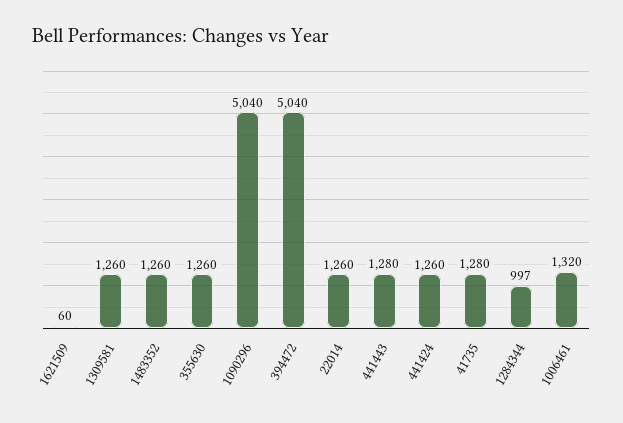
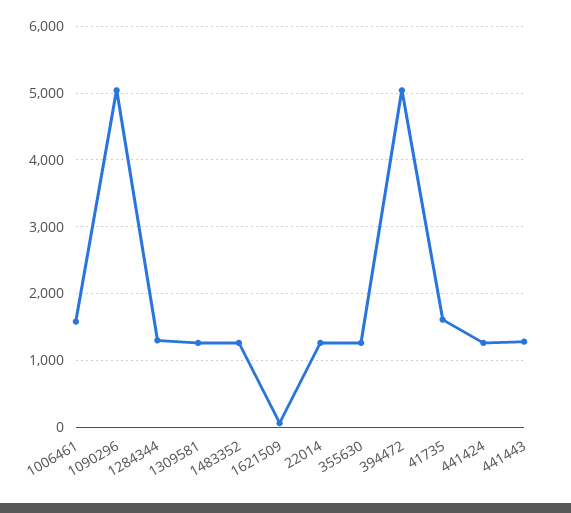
41735: 1280 -> 1600
1284344: 997 -> 1300
1006461: 1320 -> 1600

